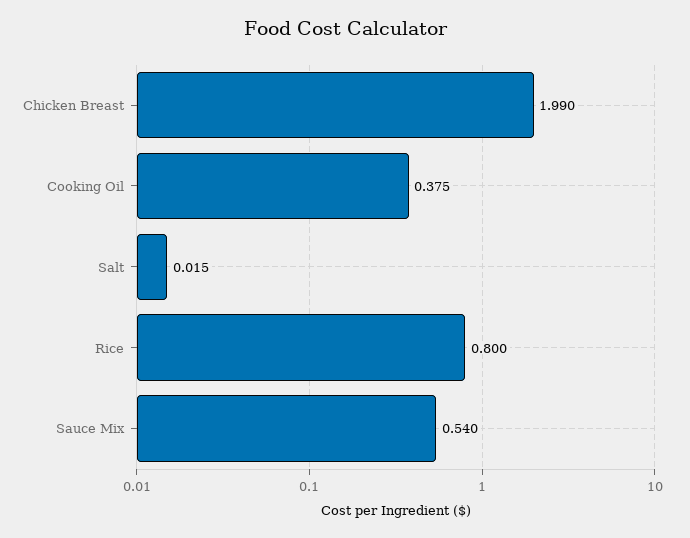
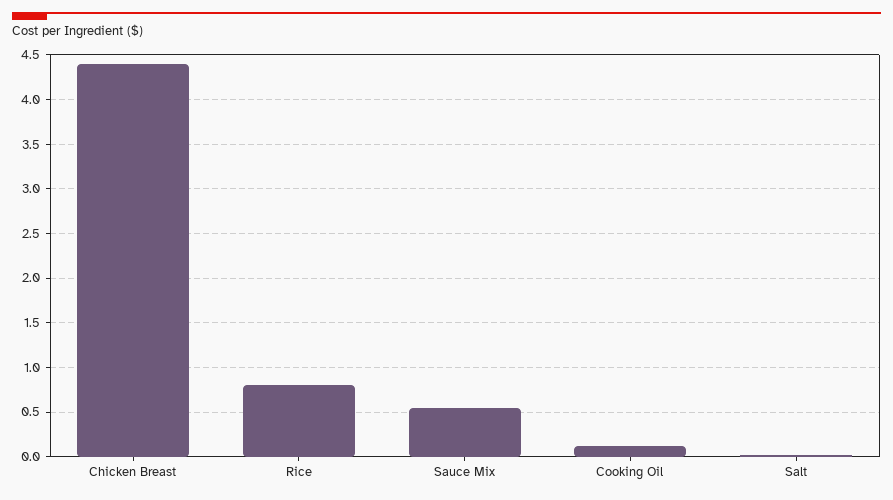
Chicken Breast: 1.99 -> 4.4
Cooking Oil: 0.375 -> 0.1

